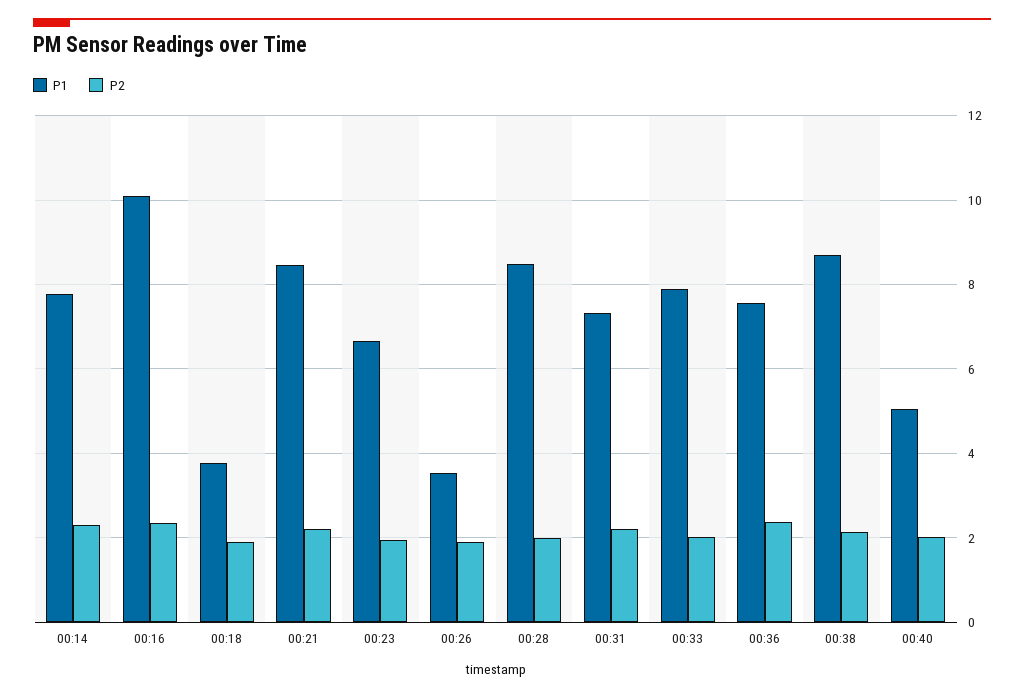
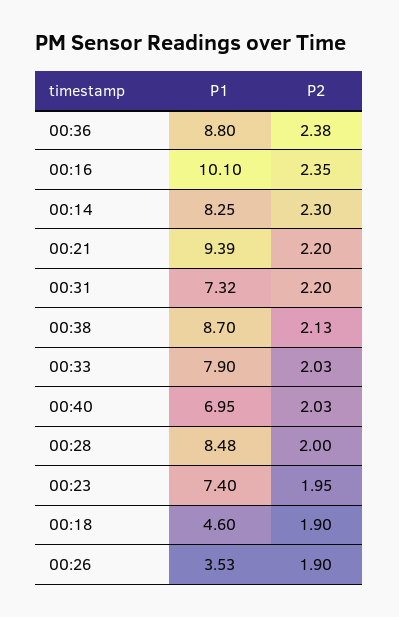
P1, 00:14: 7.8 -> 8.25
P1, 00:18: 3.8 -> 4.6
P1, 00:21: 8.4 -> 9.39
P1, 00:23: 6.6 -> 7.4
P1, 00:36: 7.6 -> 8.8
P1, 00:40: 5 -> 6.95

